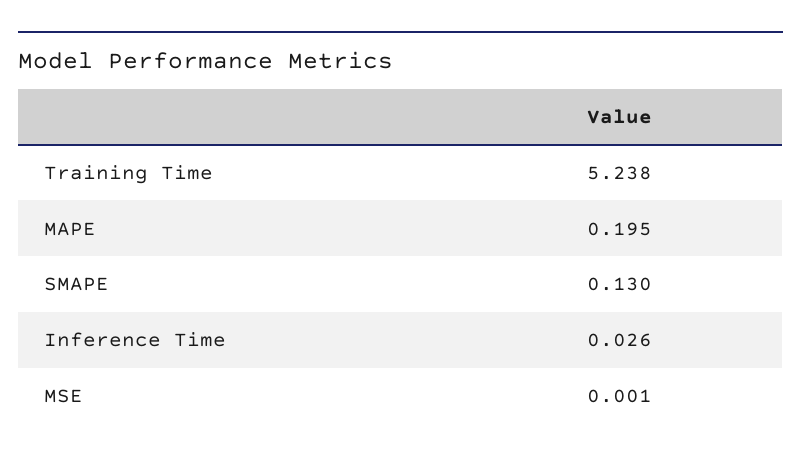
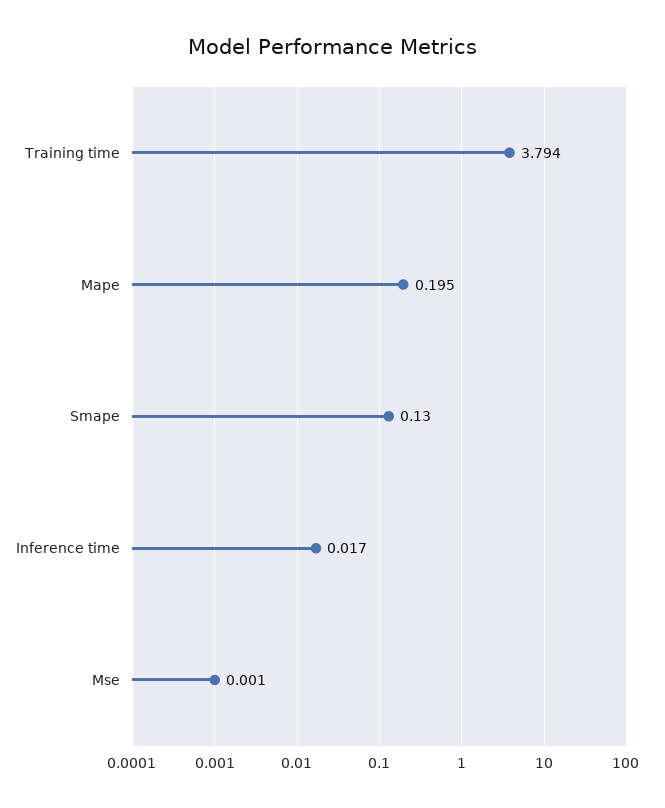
Training Time: 5.238 -> 3.794
Inference Time: 0.026 -> 0.017

